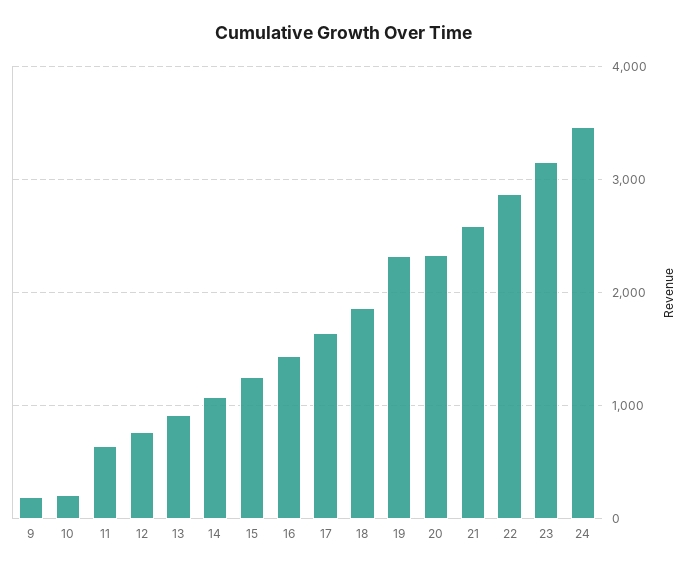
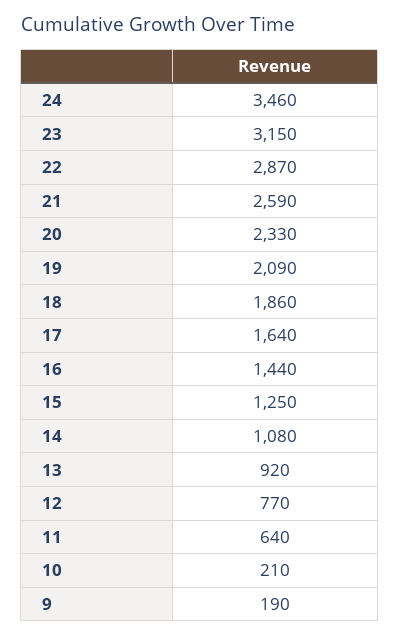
19: 2300 -> 2090

